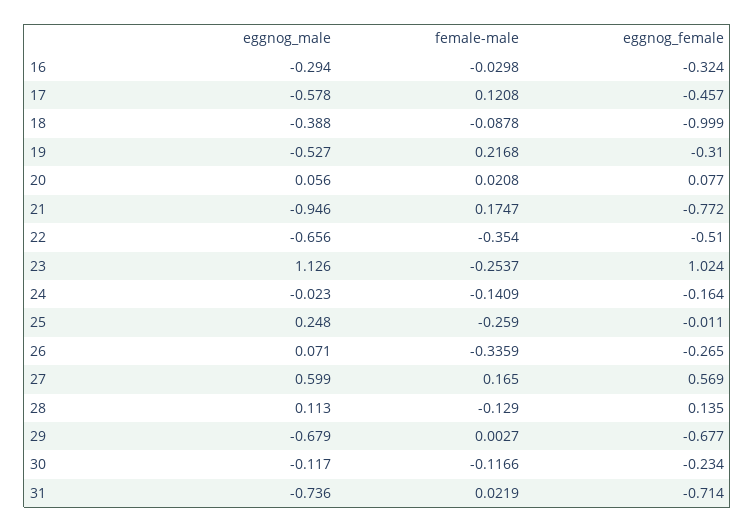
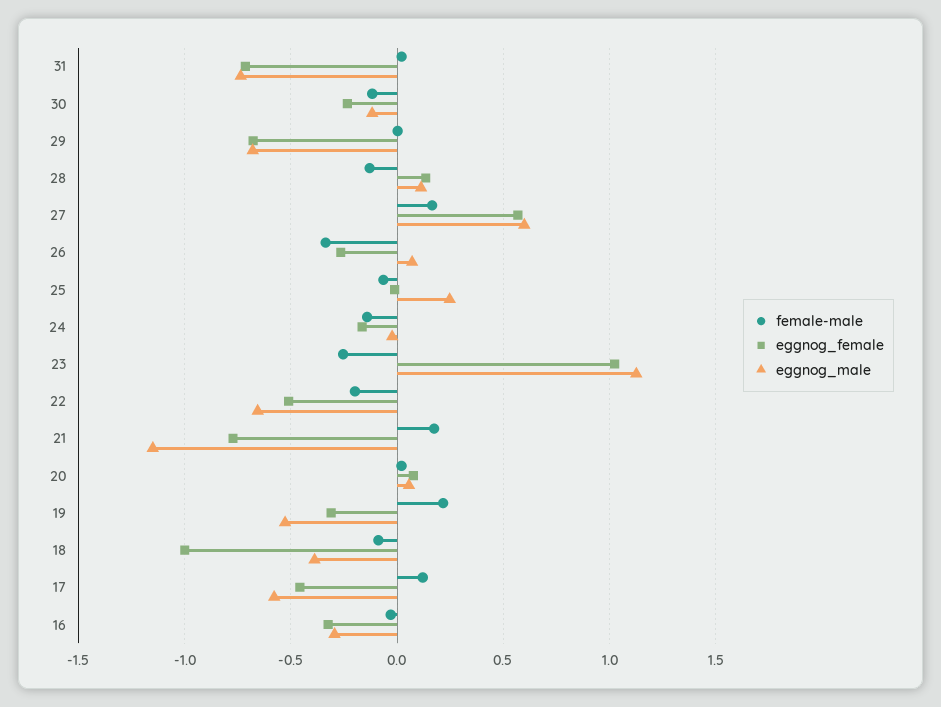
eggnog_male, 21: -0.946 -> -1.15
female-male, 22: -0.354 -> -0.2
female-male, 25: -0.259 -> -0.05

